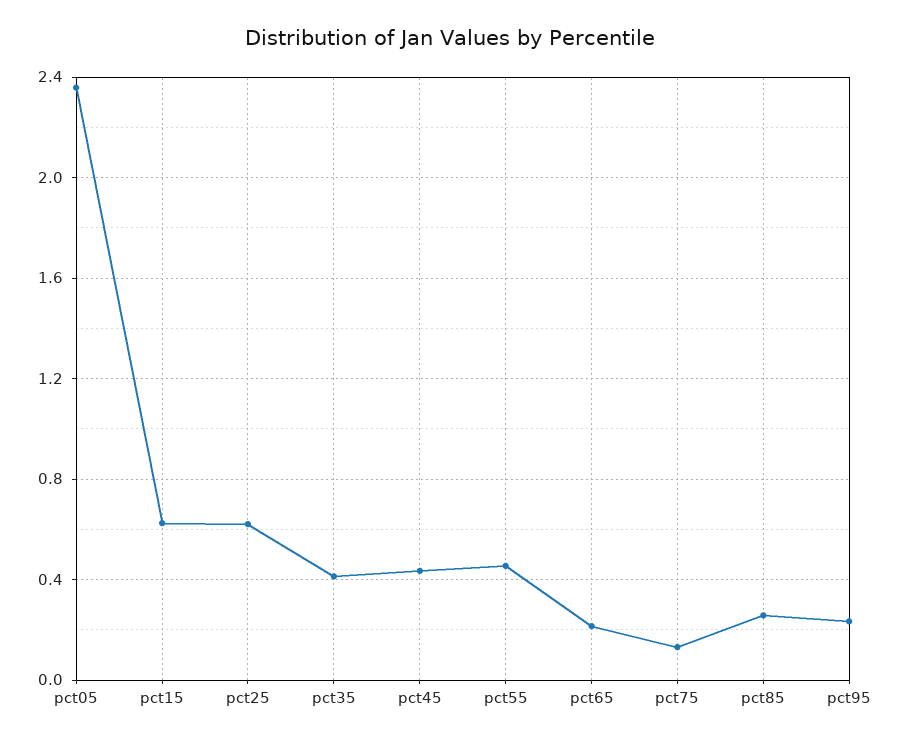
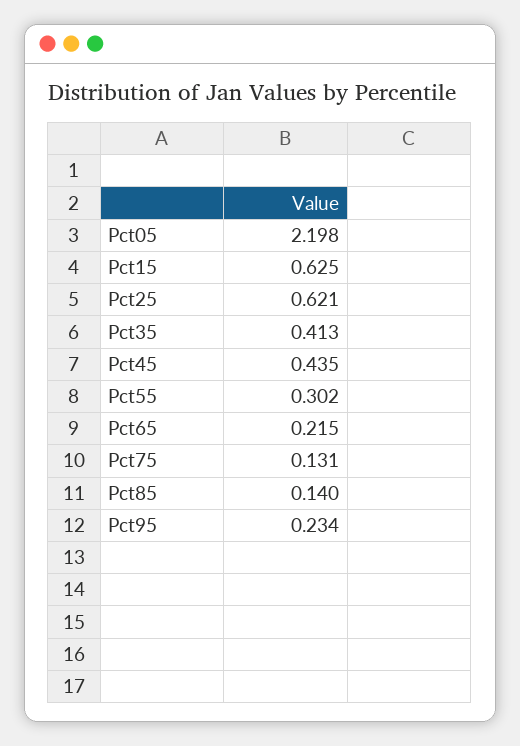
pct05: 2.35 -> 2.198
pct55: 0.45 -> 0.302
pct85: 0.25 -> 0.14

